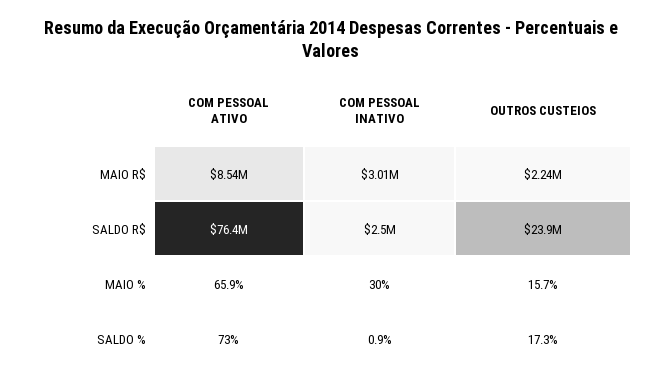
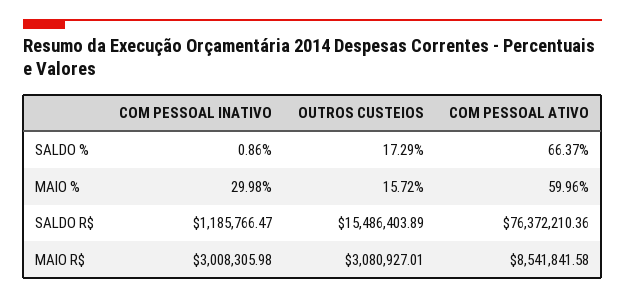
OUTROS CUSTEIOS, MAIO R$: 2240000 -> 3080927.01
COM PESSOAL INATIVO, SALDO R$: 2500000 -> 1185766.47
OUTROS CUSTEIOS, SALDO R$: 23900000 -> 15486403.89
COM PESSOAL ATIVO, MAIO %: 65.9 -> 59.96
COM PESSOAL ATIVO, SALDO %: 73 -> 66.37

